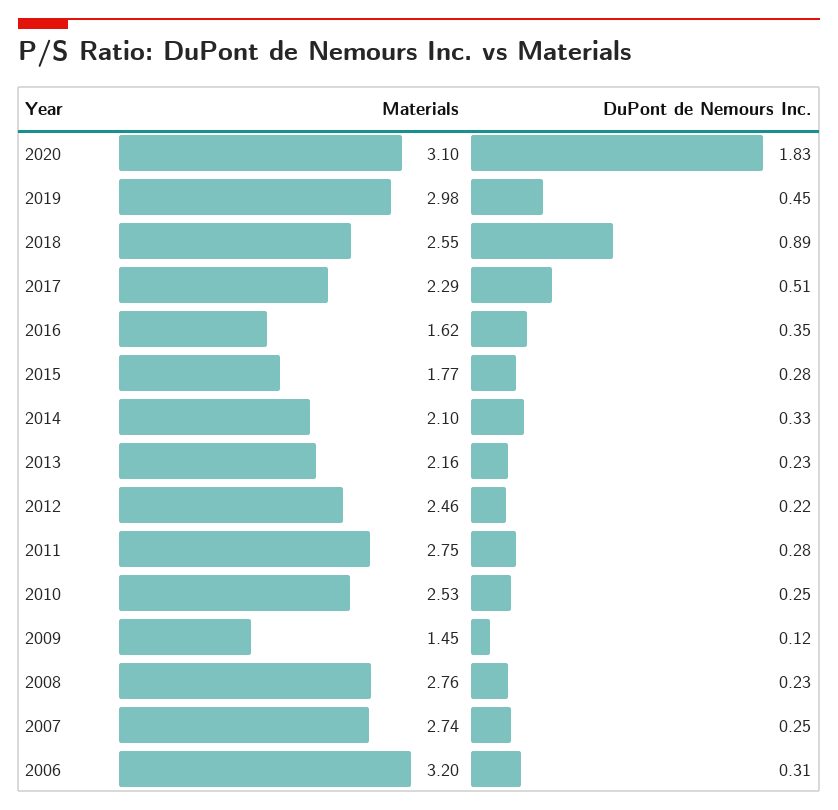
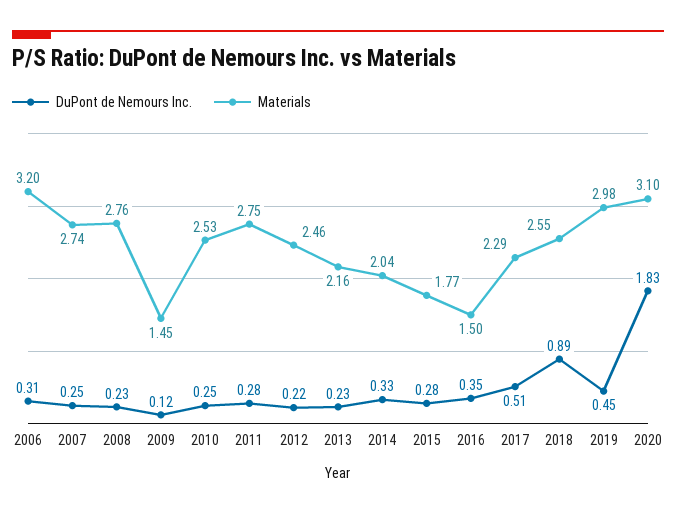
Materials, 2016: 1.62 -> 1.5
Materials, 2014: 2.1 -> 2.04

